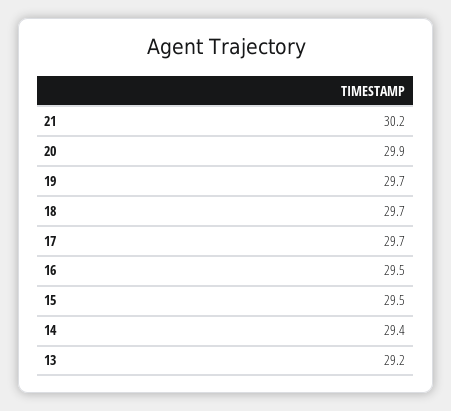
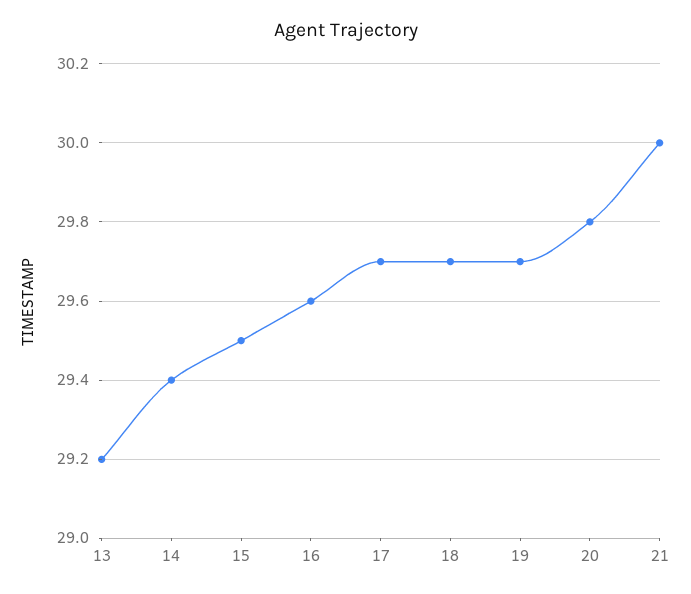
21: 30.2 -> 30
20: 29.9 -> 29.8
16: 29.5 -> 29.6

